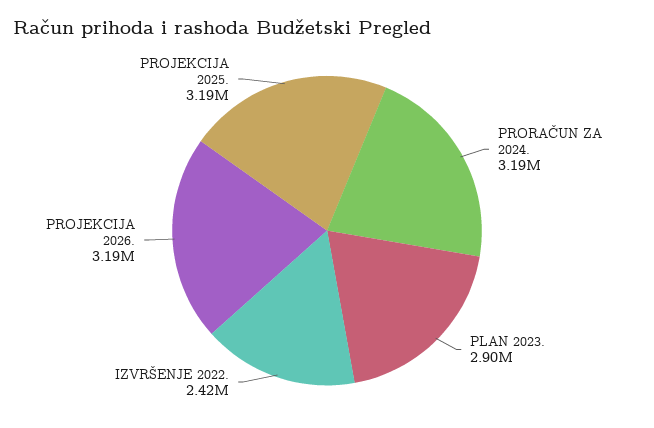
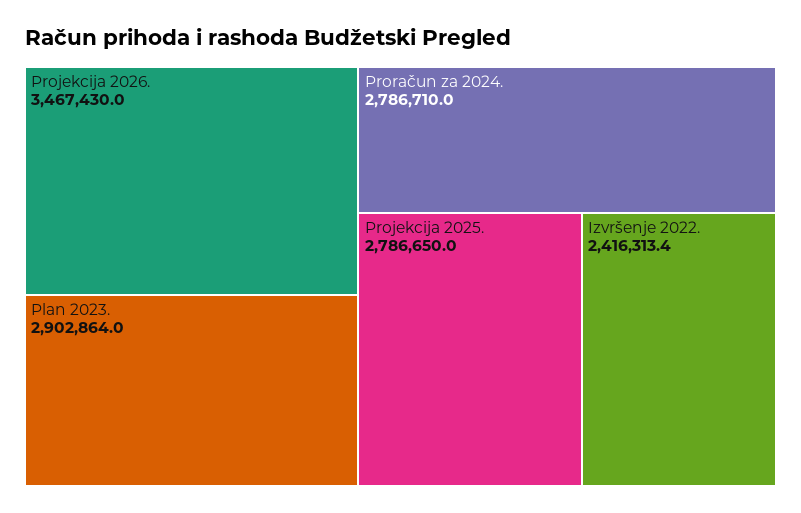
PRORAČUN ZA 2024.: 3190000 -> 2786710
PROJEKCIJA 2026.: 3190000 -> 3467430
PROJEKCIJA 2025.: 3190000 -> 2786650

